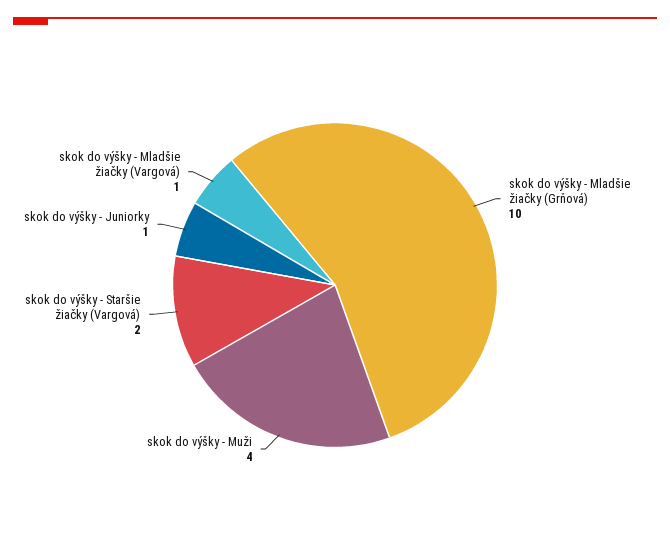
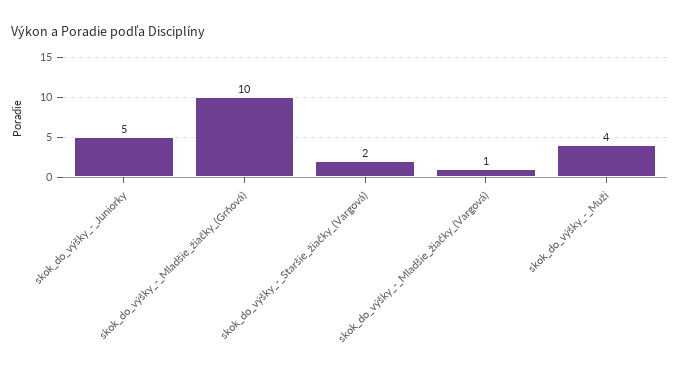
skok do výšky - Juniorky: 1 -> 5

